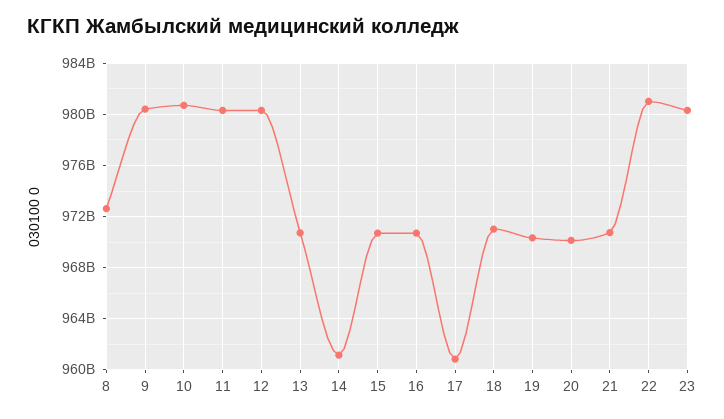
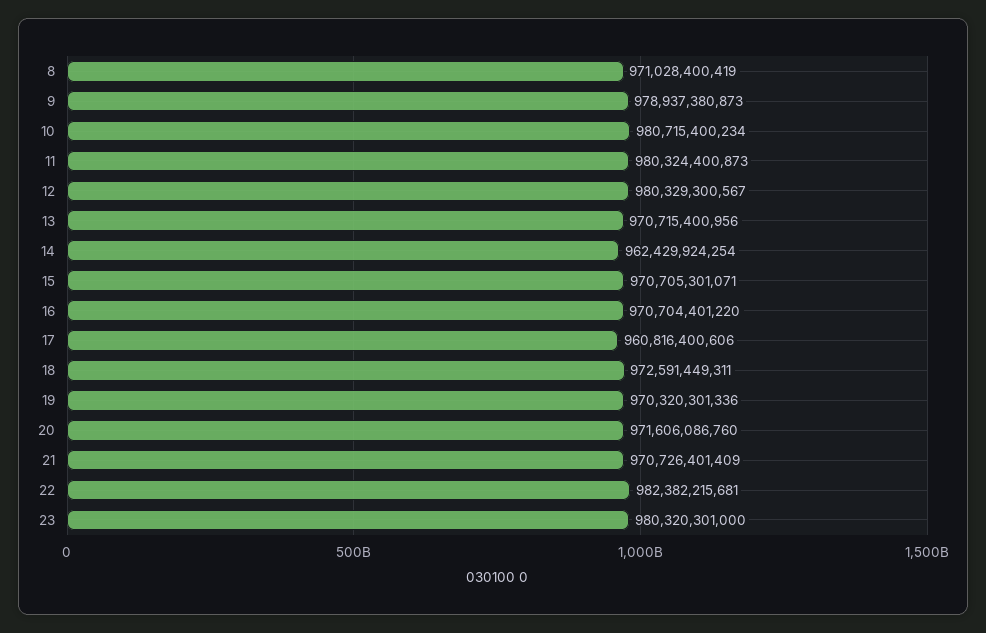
8: 972500000000 -> 971028400419
9: 980500000000 -> 978937380873
14: 961000000000 -> 962429924254
18: 971000000000 -> 972591449311
20: 970000000000 -> 971606086760
22: 981000000000 -> 982382215681

